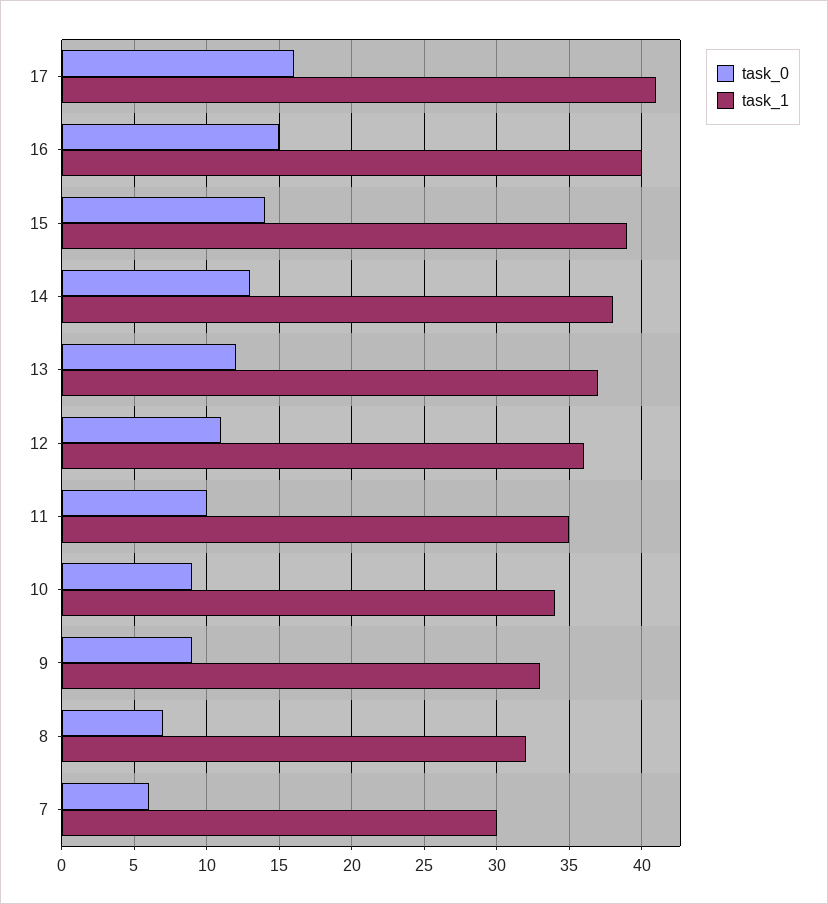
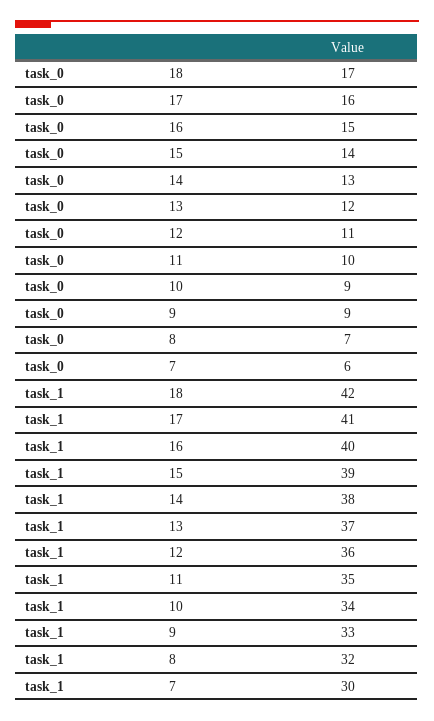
task_0, 18: none -> 17
task_1, 18: none -> 42

